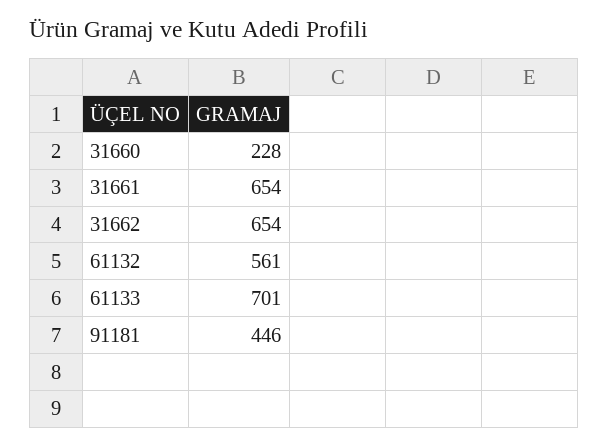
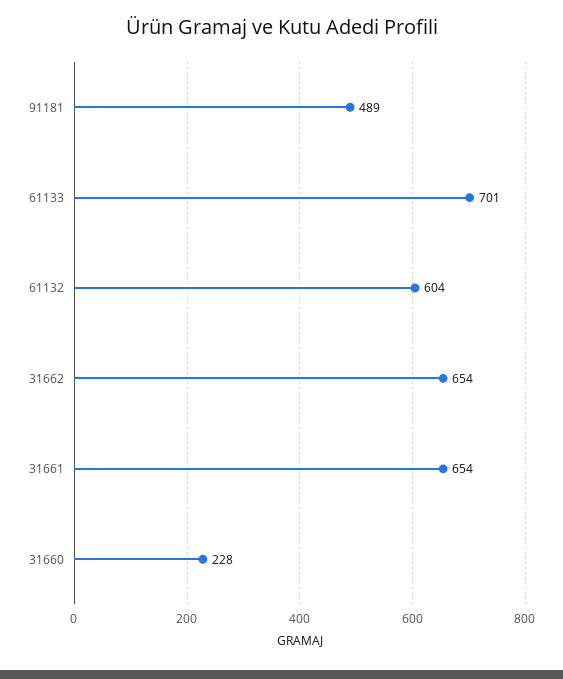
61132: 561 -> 604
91181: 446 -> 489

